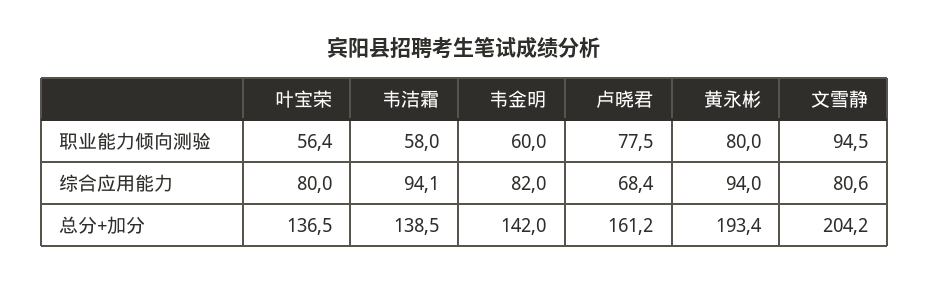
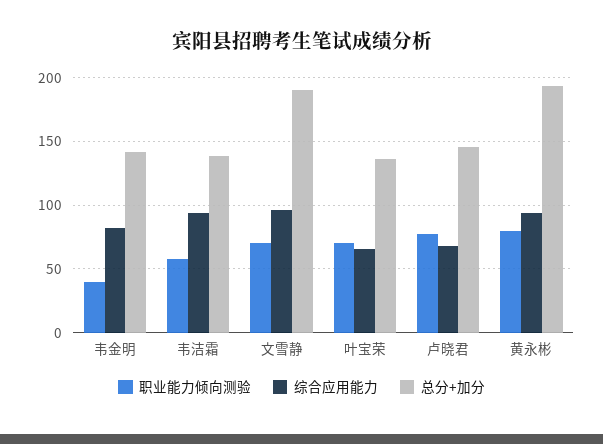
职业能力倾向测验, 叶宝荣: 56.4 -> 70
职业能力倾向测验, 韦金明: 60 -> 40
职业能力倾向测验, 文雪静: 94.5 -> 70
综合应用能力, 叶宝荣: 80 -> 65
综合应用能力, 文雪静: 80.6 -> 95
总分+加分, 卢晓君: 161.2 -> 145
总分+加分, 文雪静: 204.2 -> 190

